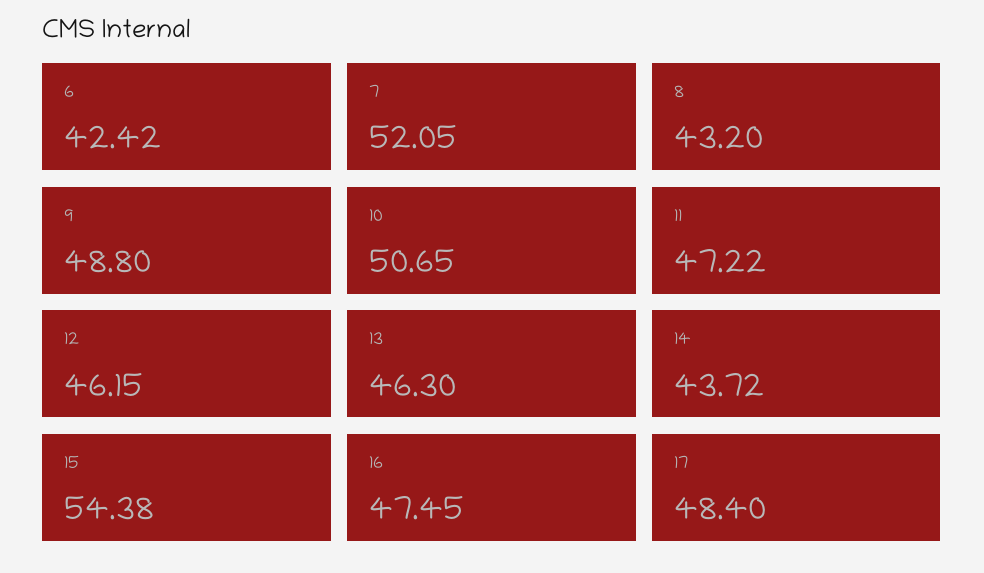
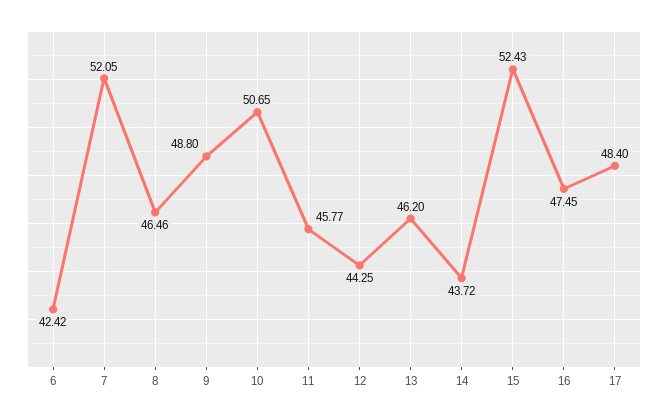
8: 43.2 -> 46.46
11: 47.22 -> 45.77
12: 46.15 -> 44.25
13: 46.3 -> 46.2
15: 54.38 -> 52.43

